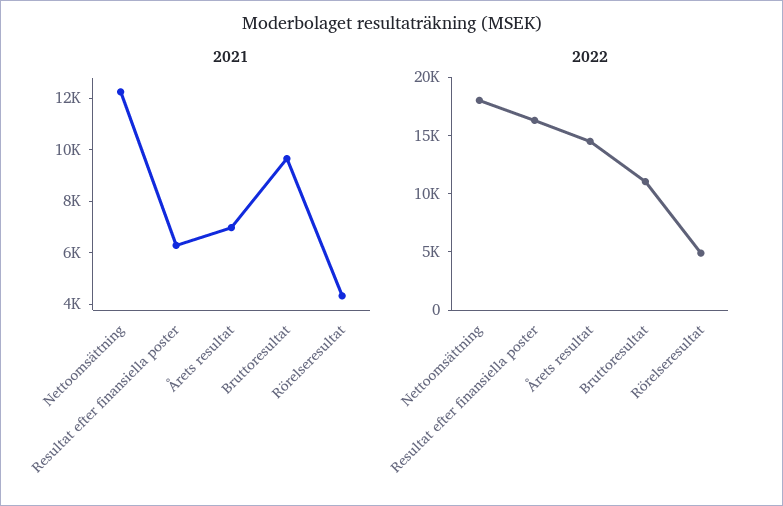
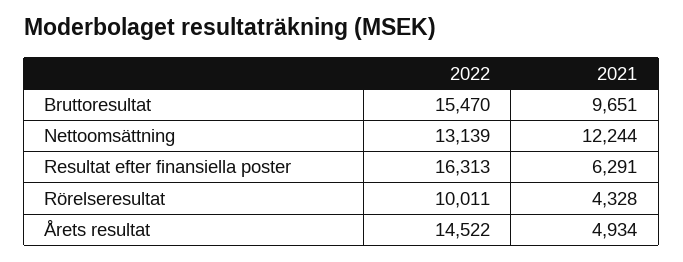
2021, Årets resultat: 7000 -> 4934
2022, Nettoomsättning: 18000 -> 13139
2022, Bruttoresultat: 11000 -> 15470
2022, Rörelseresultat: 5000 -> 10011

